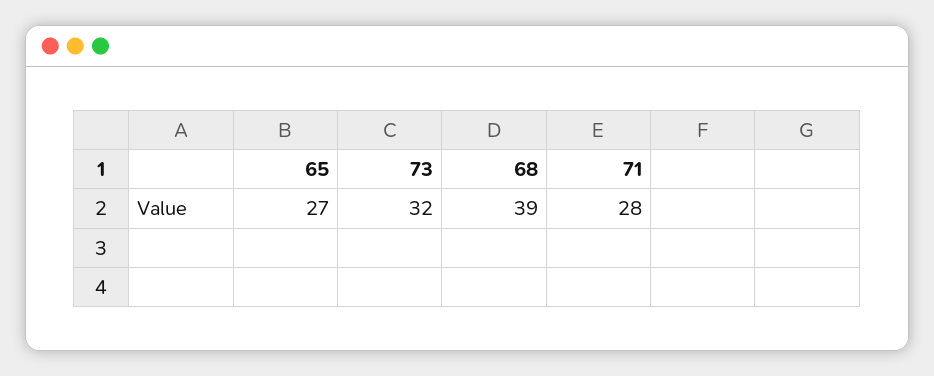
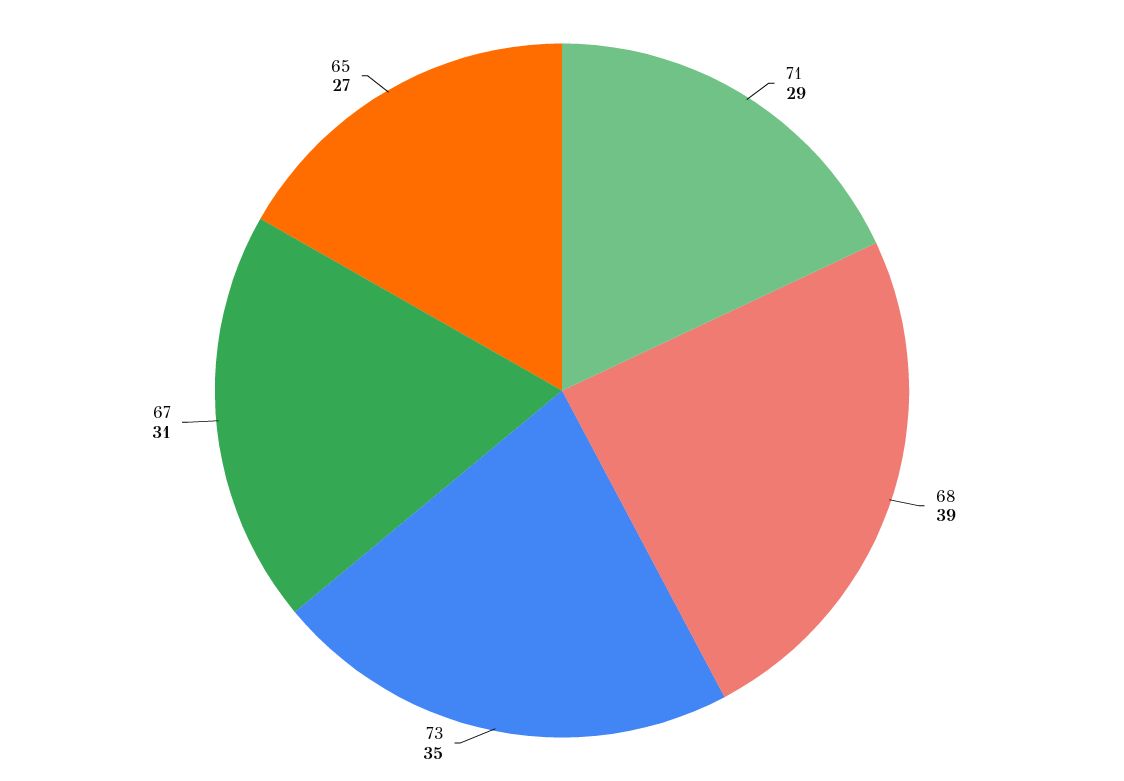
73: 32 -> 35
71: 28 -> 29
67: none -> 31

